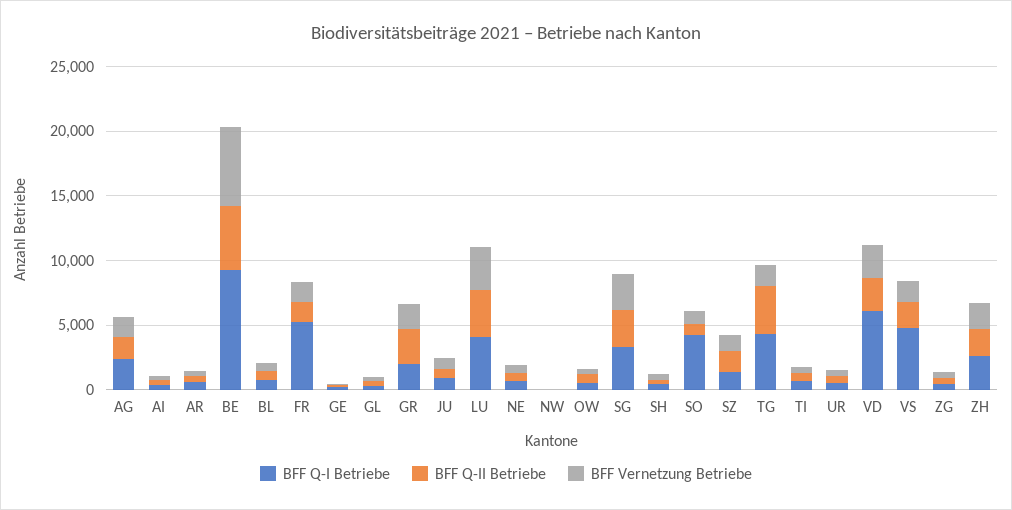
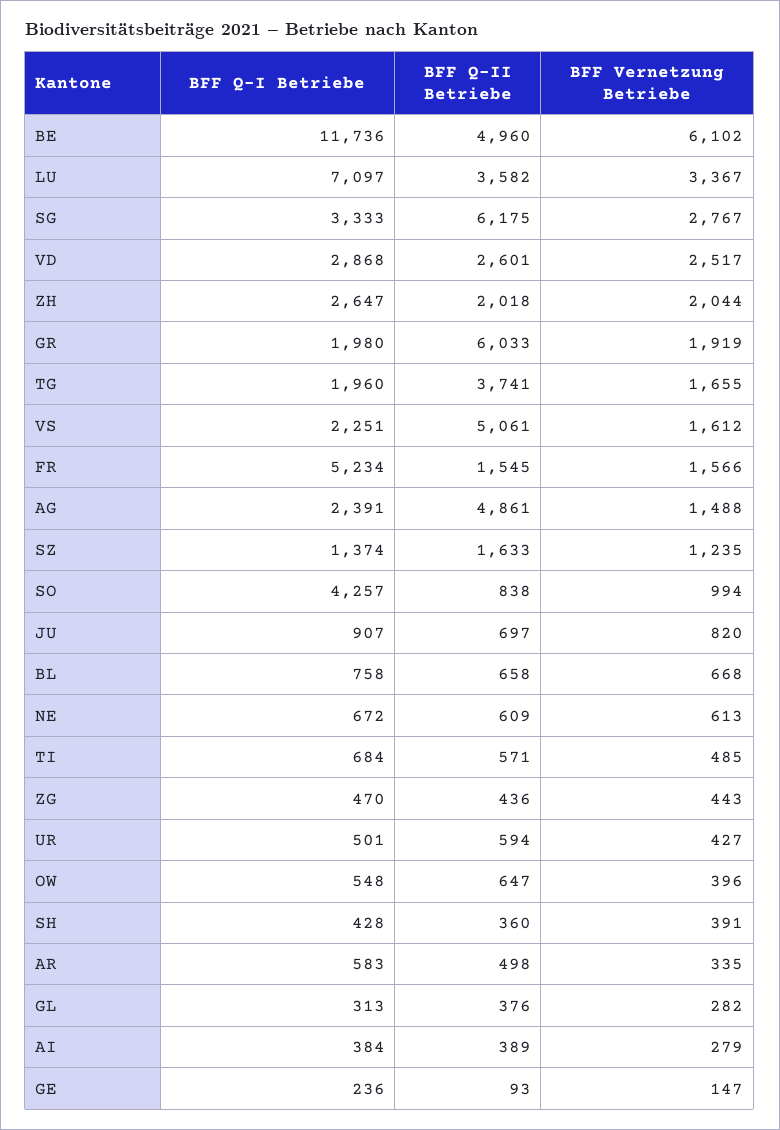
BFF Q-II Betriebe, AG: 2000 -> 4861
BFF Q-I Betriebe, BE: 9000 -> 11736
BFF Q-II Betriebe, GR: 3000 -> 6033
BFF Q-I Betriebe, LU: 4000 -> 7097
BFF Q-I Betriebe, NW: 0 -> none
BFF Q-II Betriebe, NW: 0 -> none
BFF Vernetzung Betriebe, NW: 0 -> none
BFF Q-II Betriebe, SG: 3000 -> 6175
BFF Q-I Betriebe, TG: 4000 -> 1960
BFF Q-I Betriebe, VD: 6000 -> 2868
BFF Q-I Betriebe, VS: 5000 -> 2251
BFF Q-II Betriebe, VS: 2000 -> 5061

